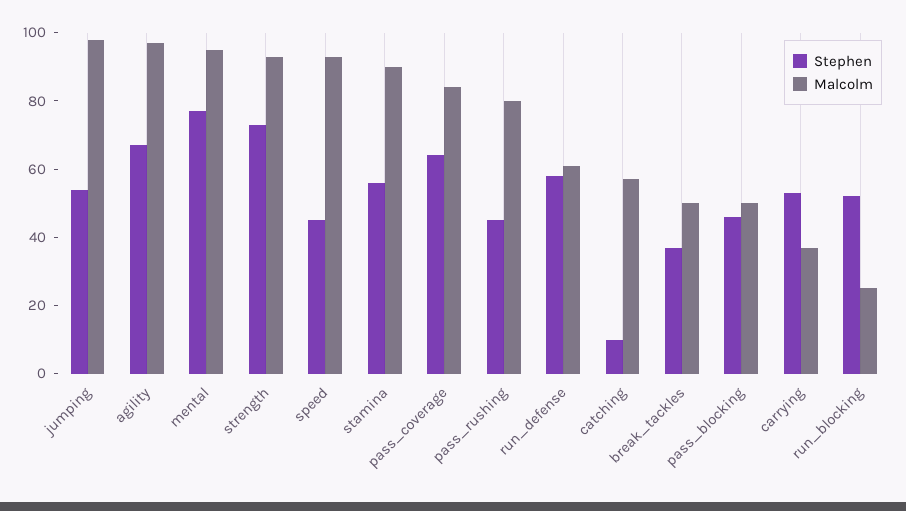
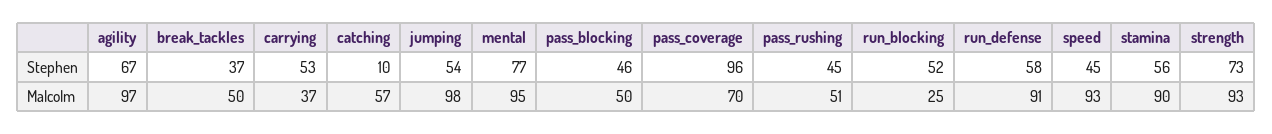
Stephen, pass_coverage: 65 -> 96
Malcolm, pass_coverage: 85 -> 70
Malcolm, pass_rushing: 80 -> 51
Malcolm, run_defense: 60 -> 91

